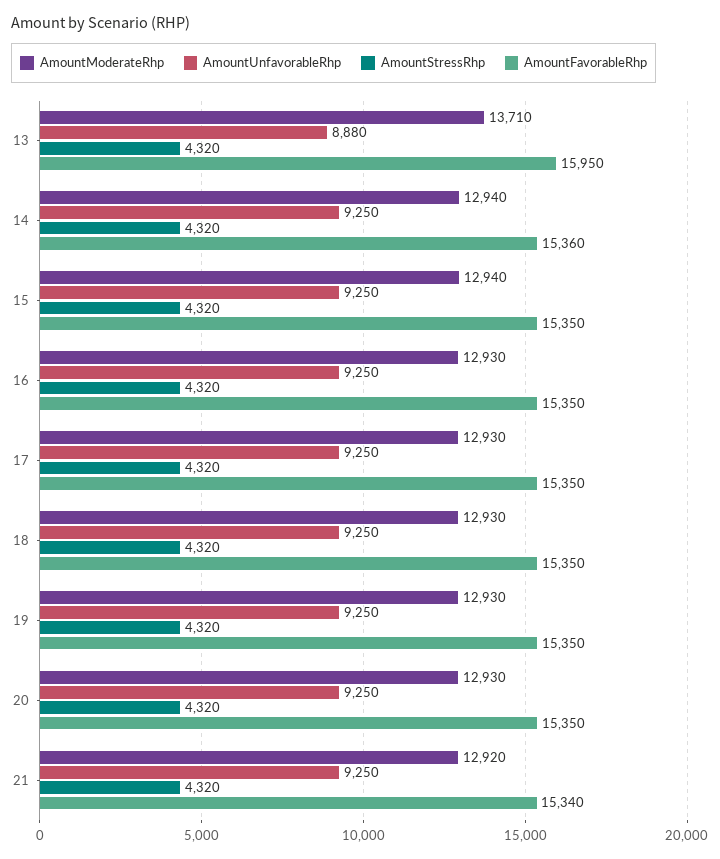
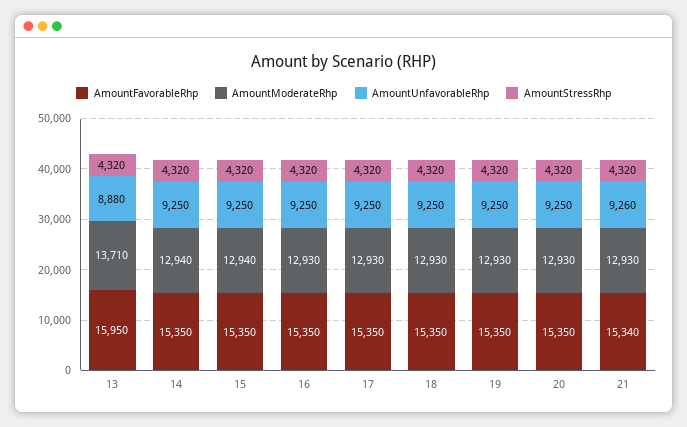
AmountFavorableRhp, 14: 15360 -> 15350
AmountModerateRhp, 21: 12920 -> 12930
AmountUnfavorableRhp, 21: 9250 -> 9260

